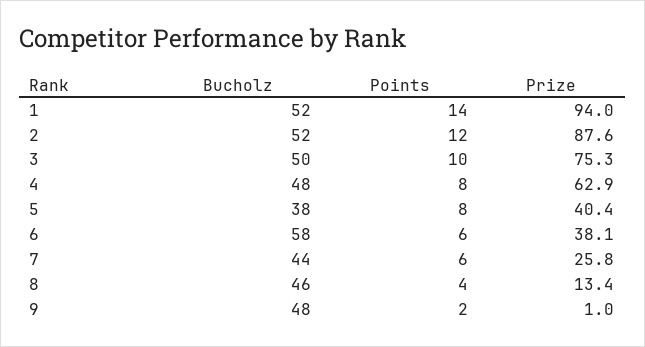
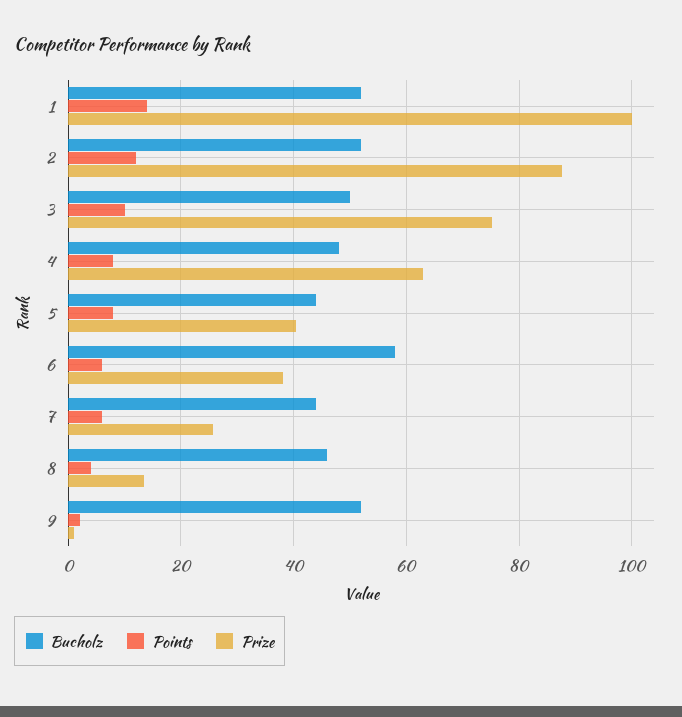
Prize, 1: 94 -> 100
Bucholz, 5: 38 -> 44
Bucholz, 9: 48 -> 52

